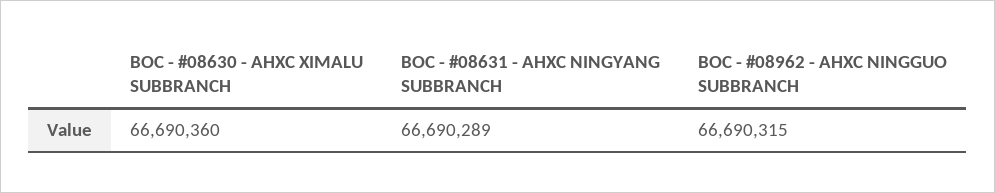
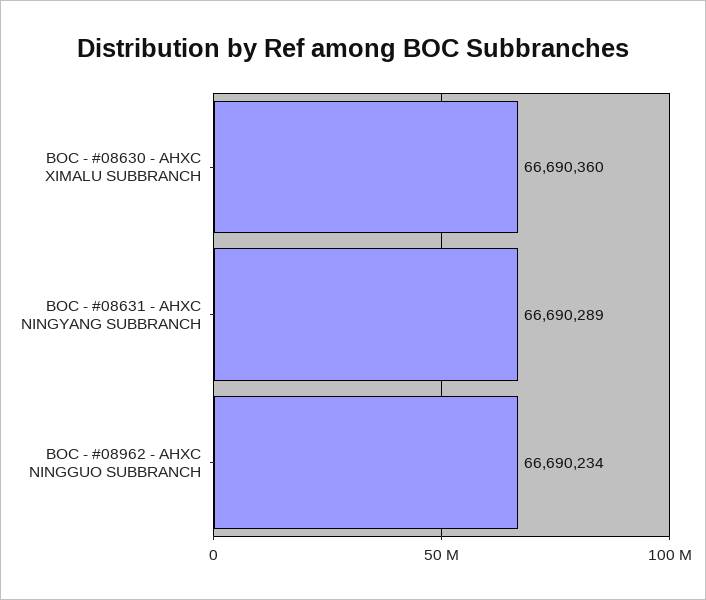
BOC - #08962 - AHXC NINGGUO SUBBRANCH: 66690315 -> 66690234

